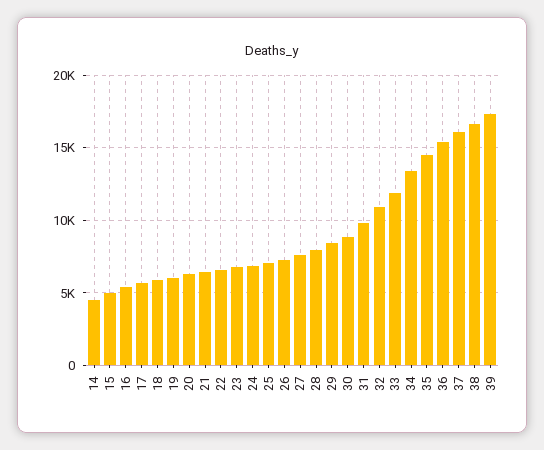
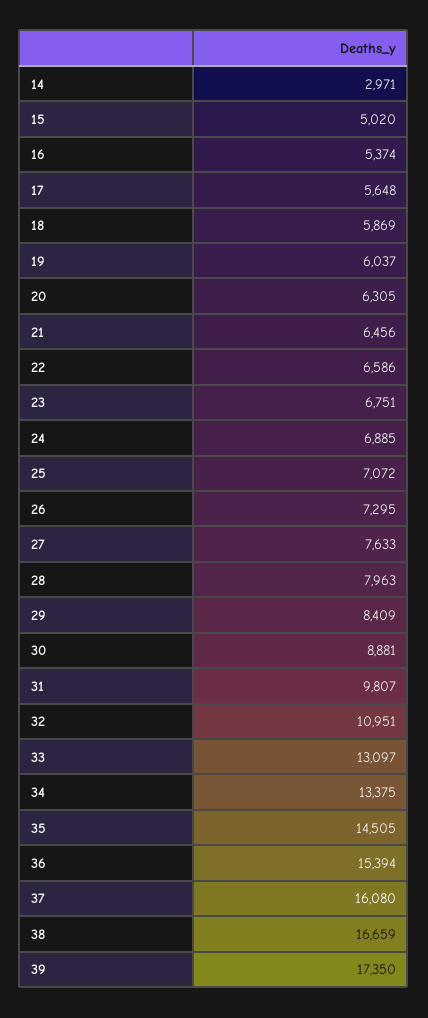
14: 4500 -> 2971
33: 12000 -> 13097

